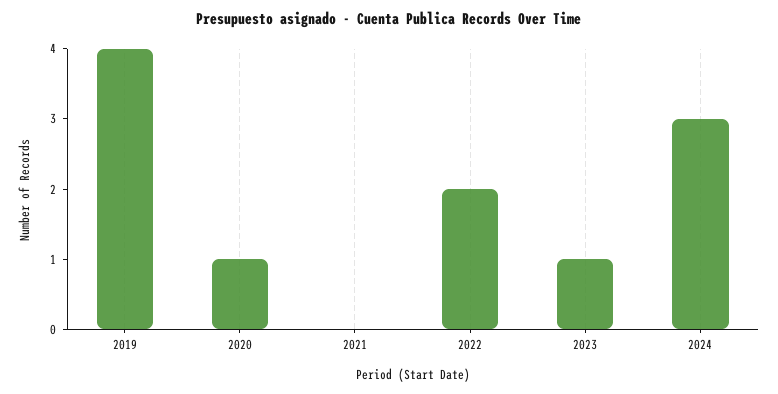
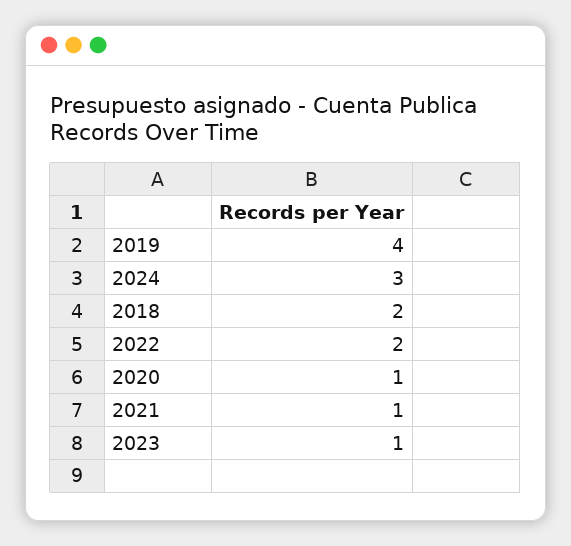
2021: 0 -> 1
2018: none -> 2

